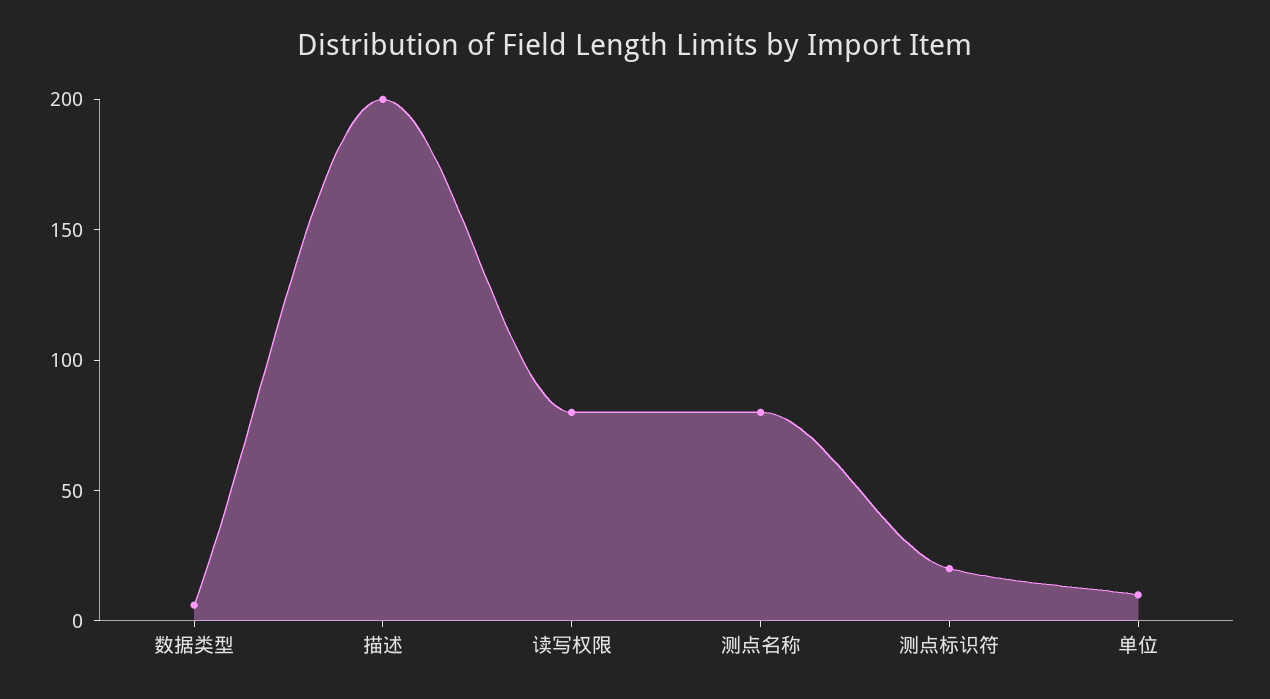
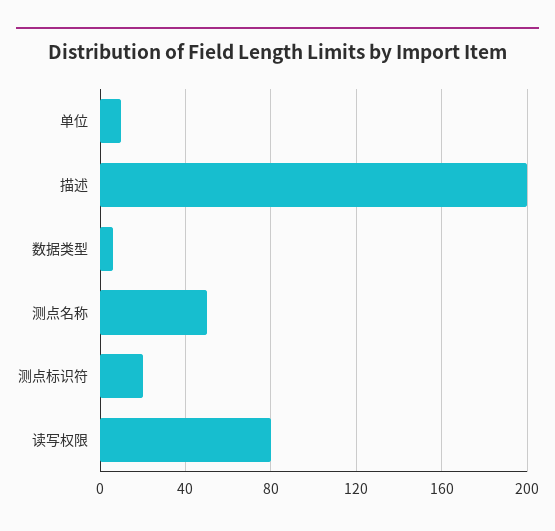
测点名称: 80 -> 50

